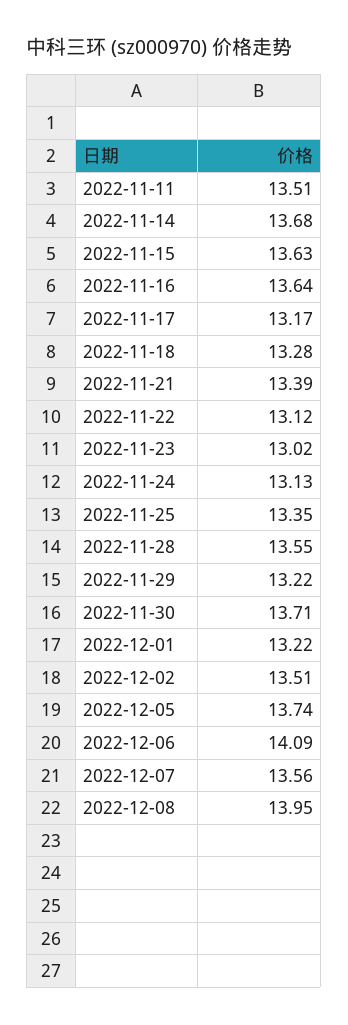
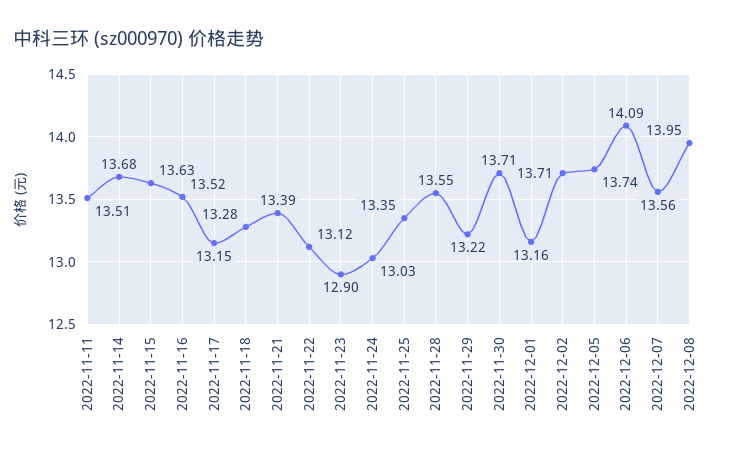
2022-11-16: 13.64 -> 13.52
2022-11-17: 13.17 -> 13.15
2022-11-23: 13.02 -> 12.9
2022-11-24: 13.13 -> 13.03
2022-12-01: 13.22 -> 13.16
2022-12-02: 13.51 -> 13.71

